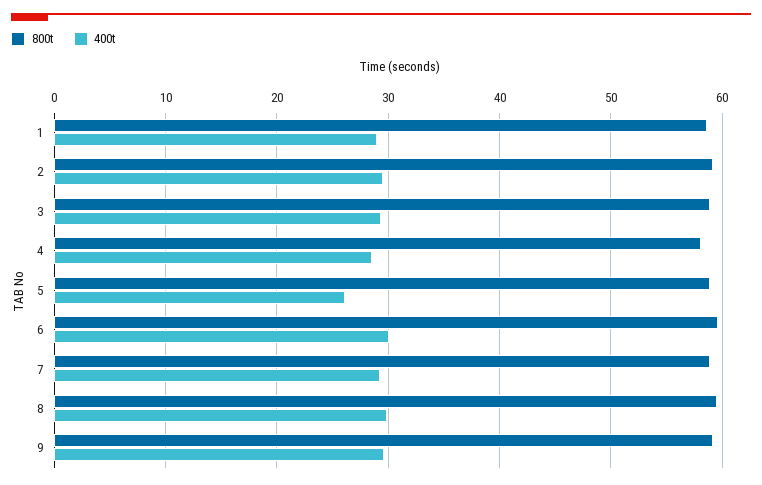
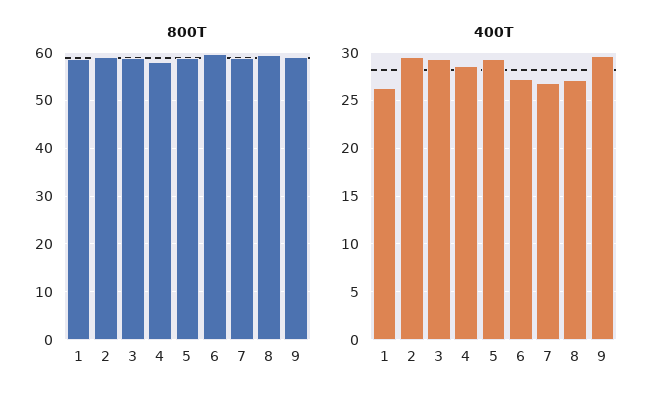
400t, 1: 29 -> 26
400t, 5: 26 -> 29
400t, 6: 30 -> 27
400t, 7: 29 -> 27
400t, 8: 30 -> 27

